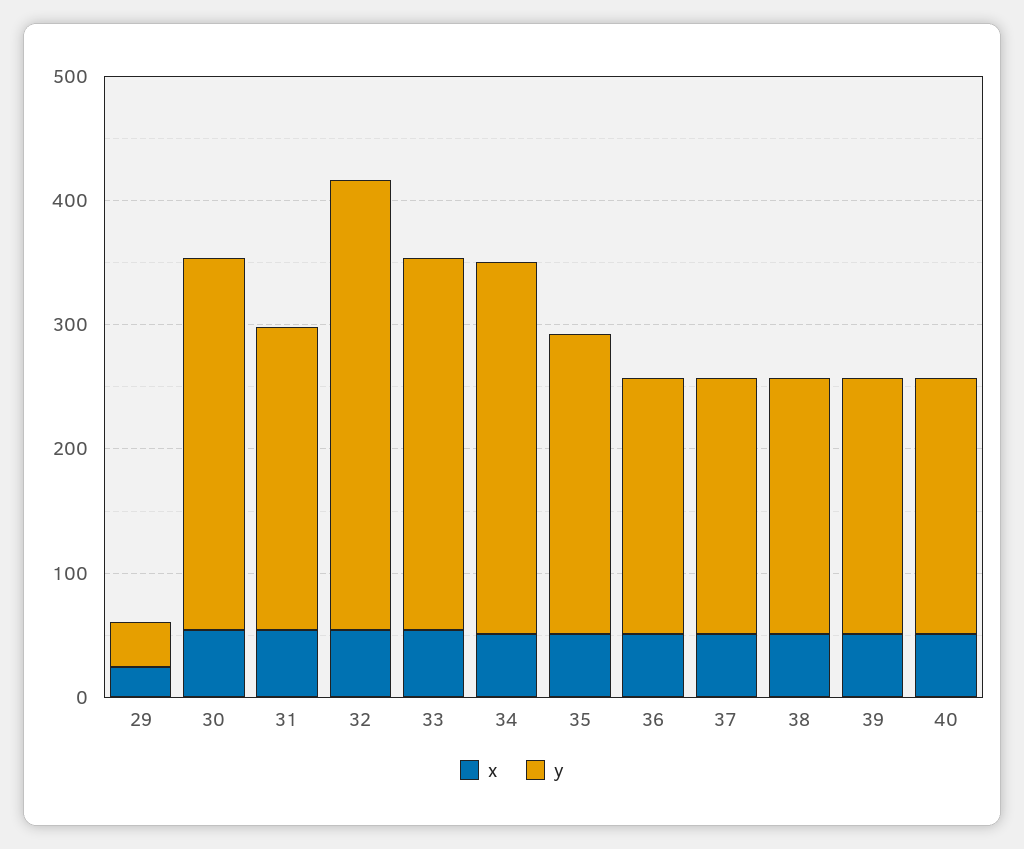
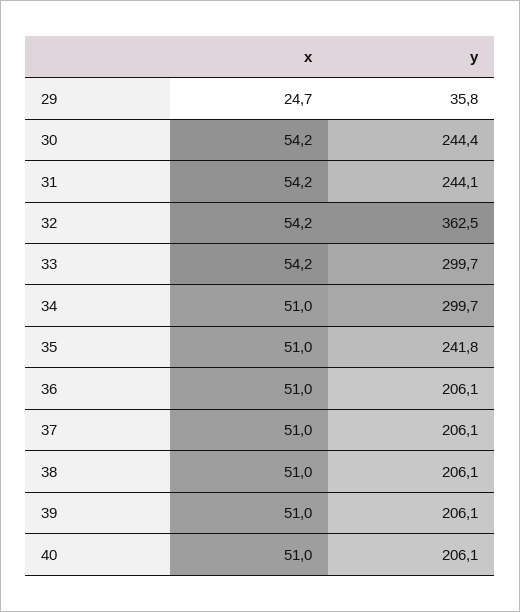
y, 30: 300 -> 244.4

